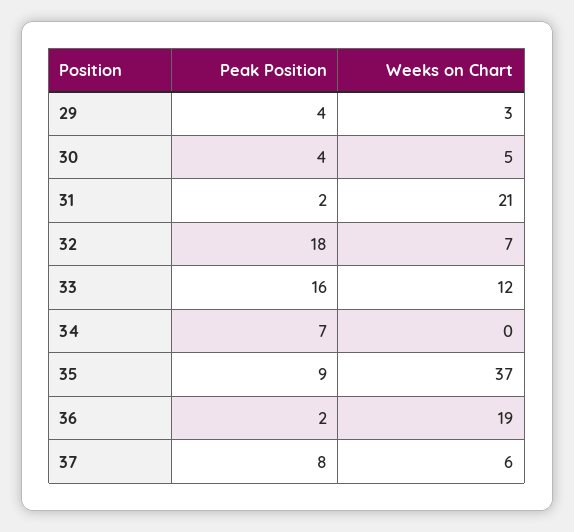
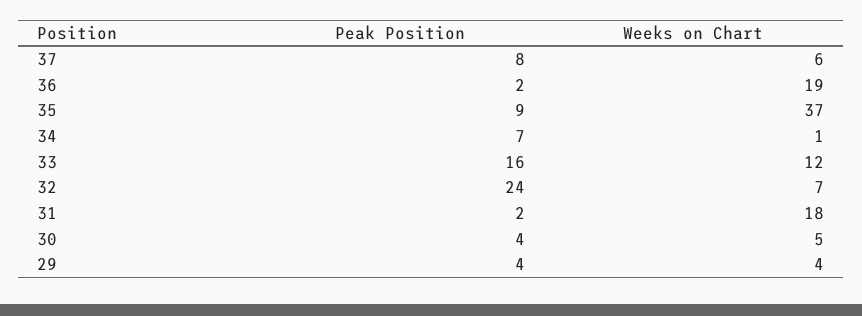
Weeks on Chart, 29: 3 -> 4
Weeks on Chart, 31: 21 -> 18
Peak Position, 32: 18 -> 24
Weeks on Chart, 34: 0 -> 1

